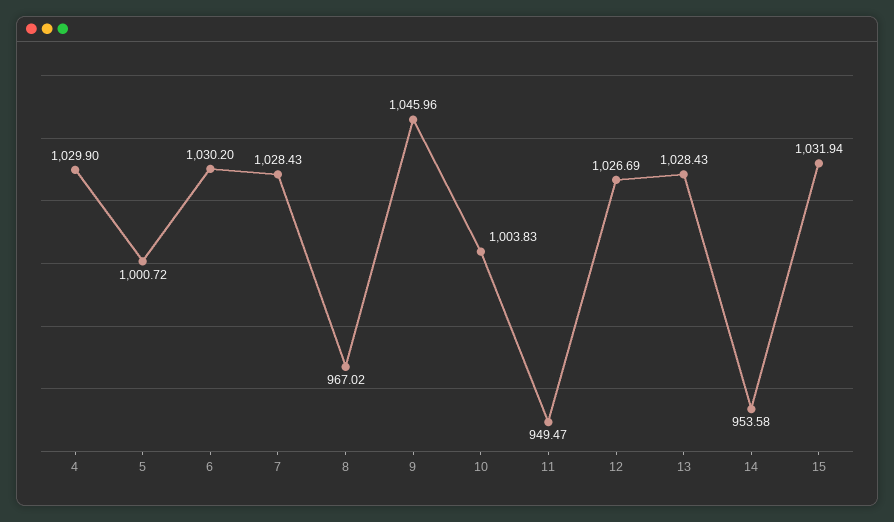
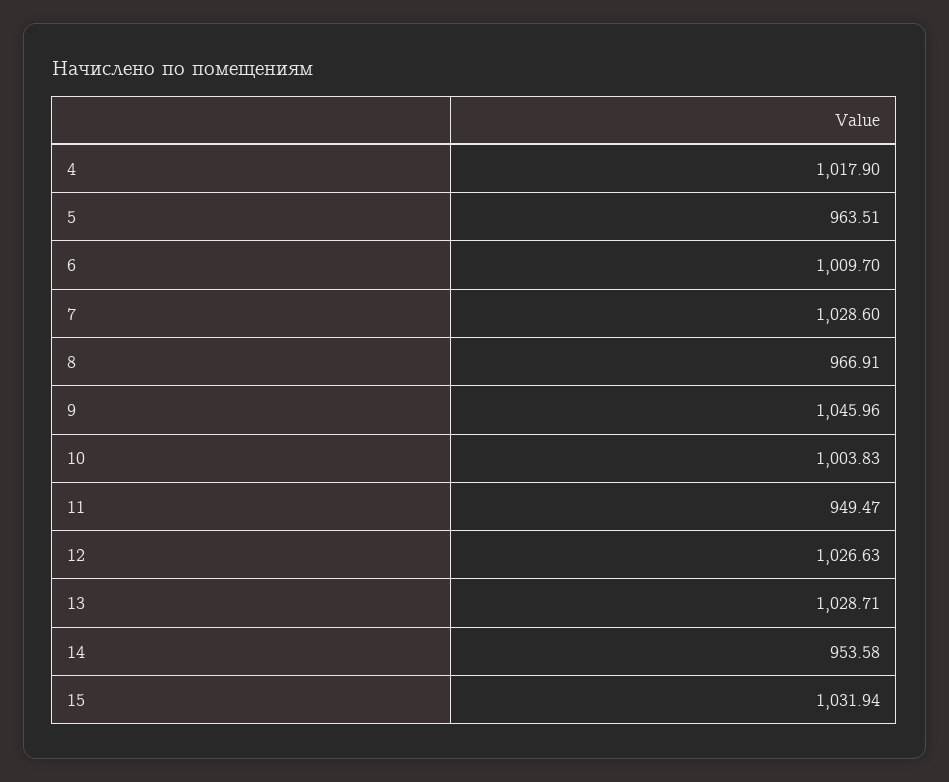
4: 1029.9 -> 1017.9
5: 1000.72 -> 963.51
6: 1030.2 -> 1009.7
7: 1028.43 -> 1028.6
8: 967.02 -> 966.91
12: 1026.69 -> 1026.63
13: 1028.43 -> 1028.71

